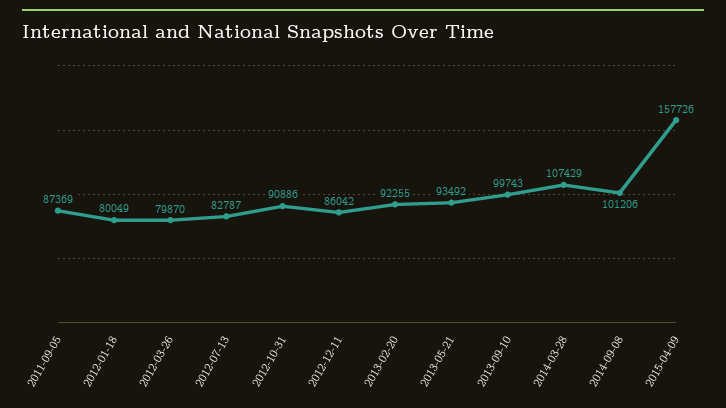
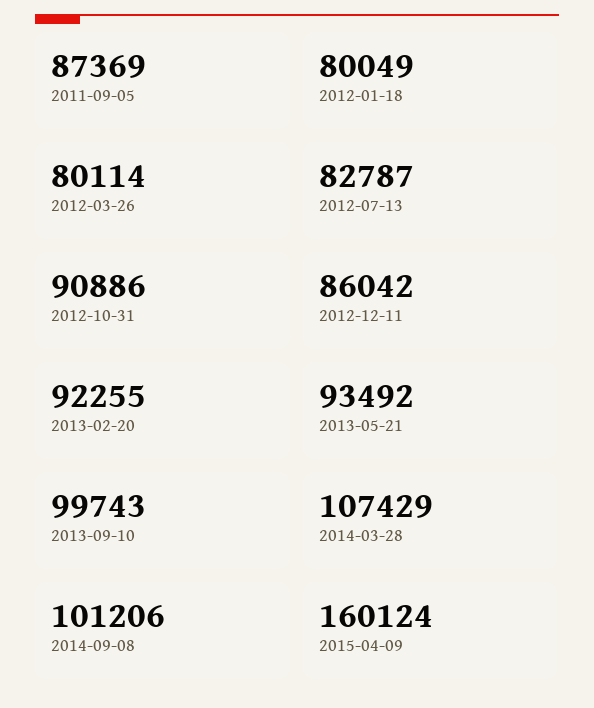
2012-03-26: 79870 -> 80114
2015-04-09: 157726 -> 160124

